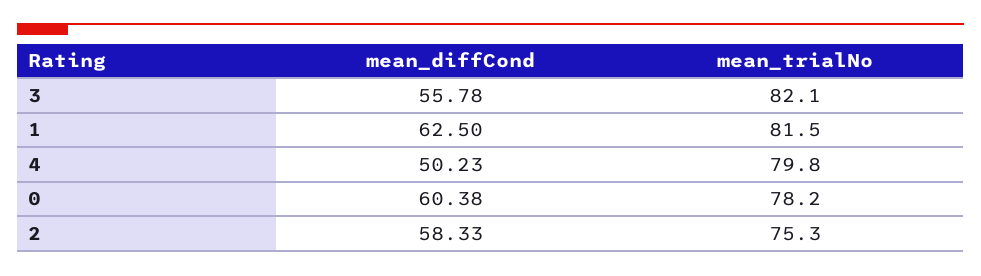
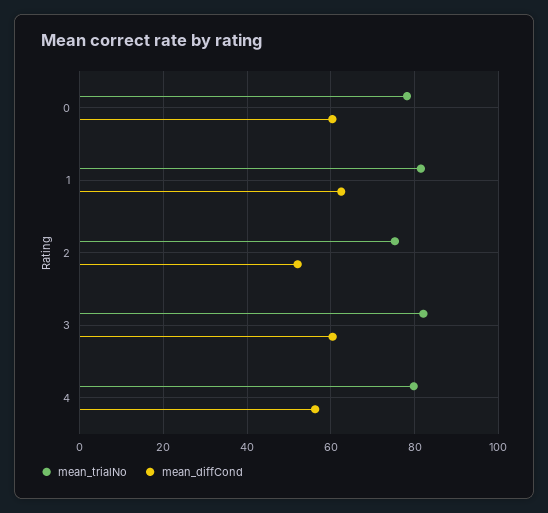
mean_diffCond, 3: 55.78 -> 60
mean_diffCond, 4: 50.23 -> 56
mean_diffCond, 2: 58.33 -> 52

